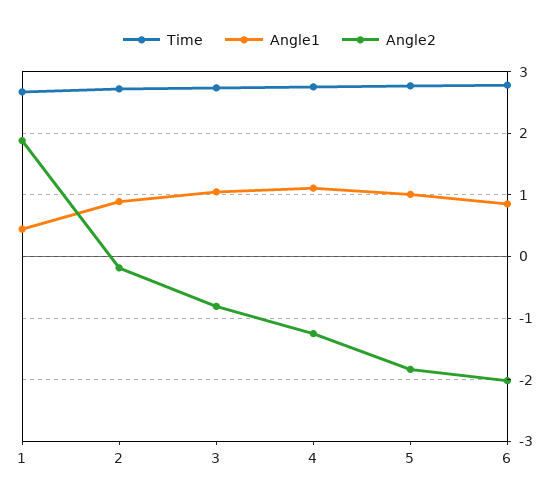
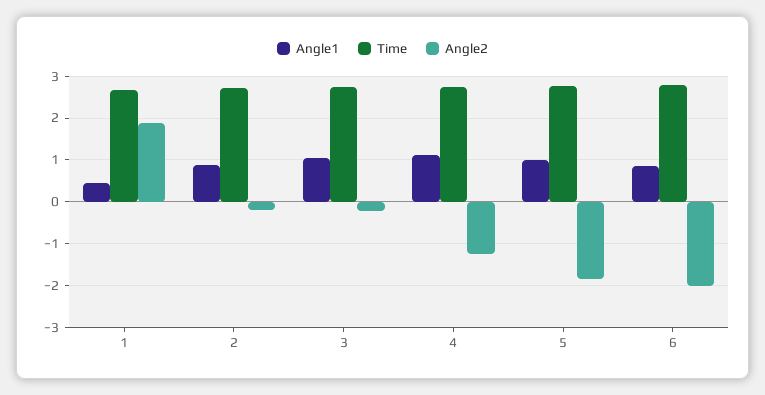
Angle2, 3: -0.8 -> -0.2

